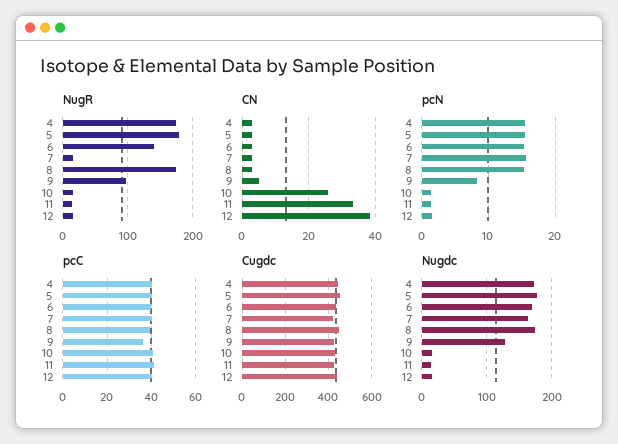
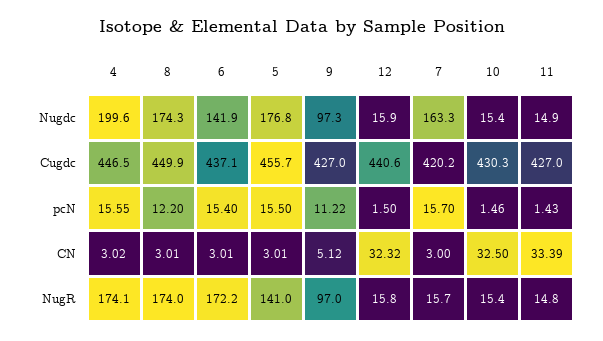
NugR, 5: 180 -> 141
NugR, 6: 140 -> 172.2
CN, 10: 26 -> 32.5
CN, 12: 38 -> 32.32
pcN, 8: 15 -> 12.2
pcN, 9: 8 -> 11.22
pcC, 4: 40 -> none
pcC, 5: 40 -> none
pcC, 6: 40 -> none
pcC, 7: 40 -> none
pcC, 8: 40 -> none
pcC, 9: 35 -> none
pcC, 10: 40 -> none
pcC, 11: 40 -> none
pcC, 12: 40 -> none
Nugdc, 4: 170 -> 199.6
Nugdc, 6: 170 -> 141.9
Nugdc, 9: 130 -> 97.3

